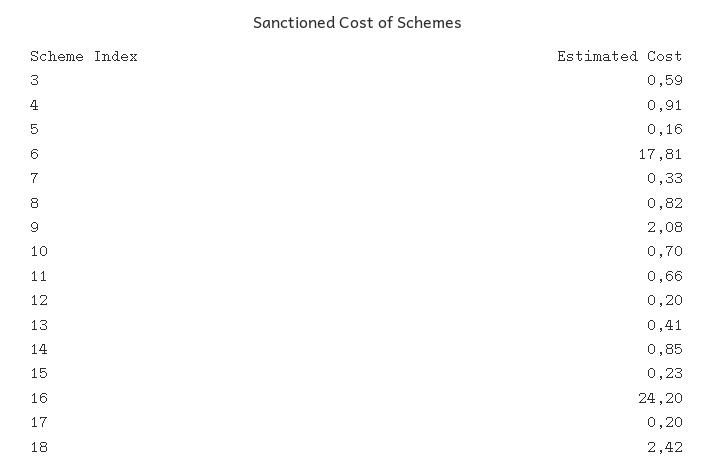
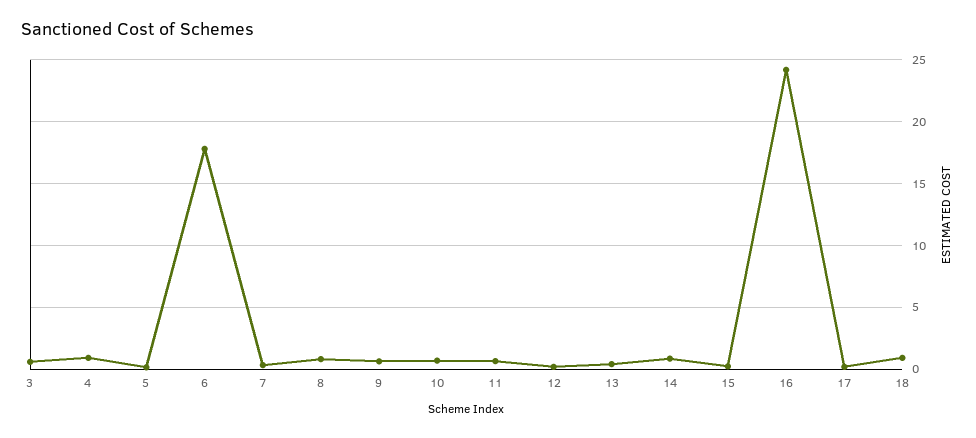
9: 2.08 -> 0.5
18: 2.42 -> 1

